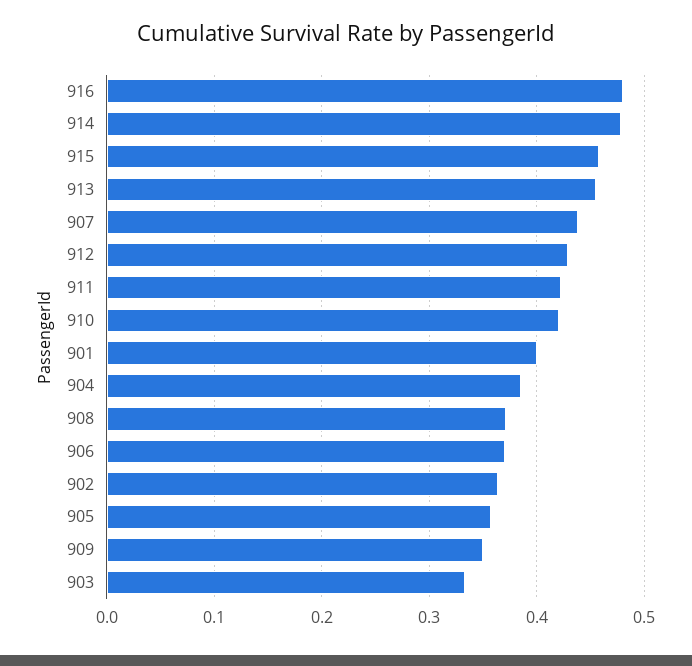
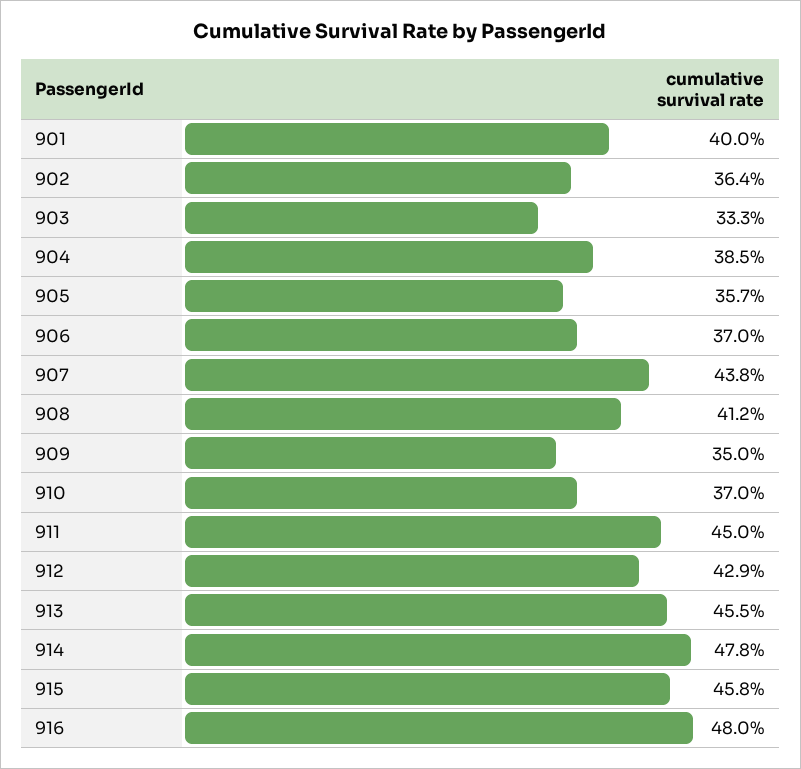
911: 0.42 -> 0.45
910: 0.42 -> 0.37
908: 0.37 -> 0.412

